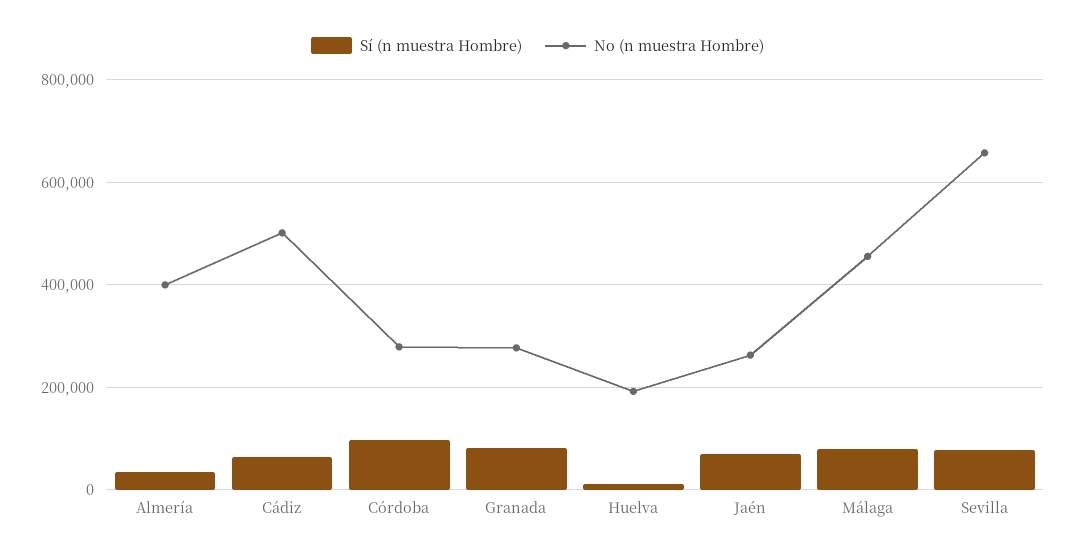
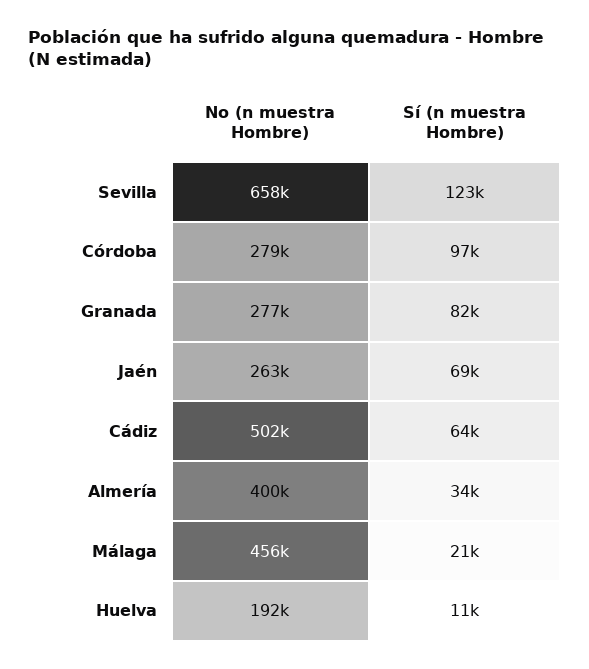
Sí (n muestra Hombre), Málaga: 80000 -> 21000
Sí (n muestra Hombre), Sevilla: 80000 -> 123000

